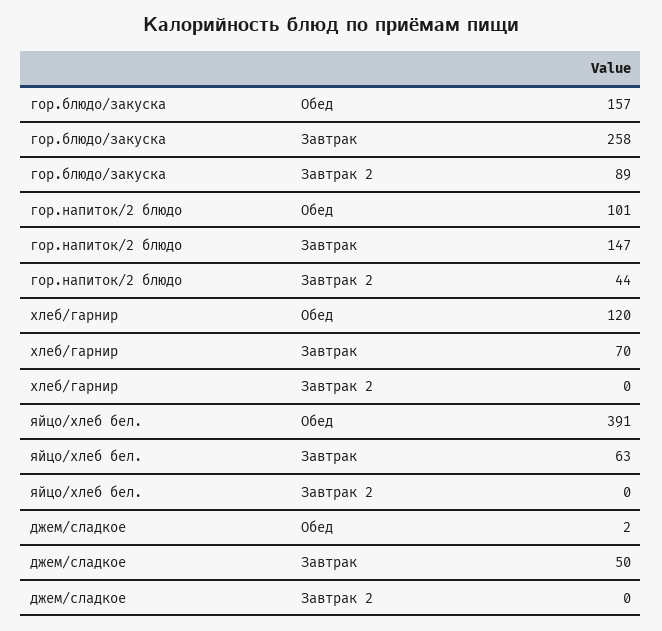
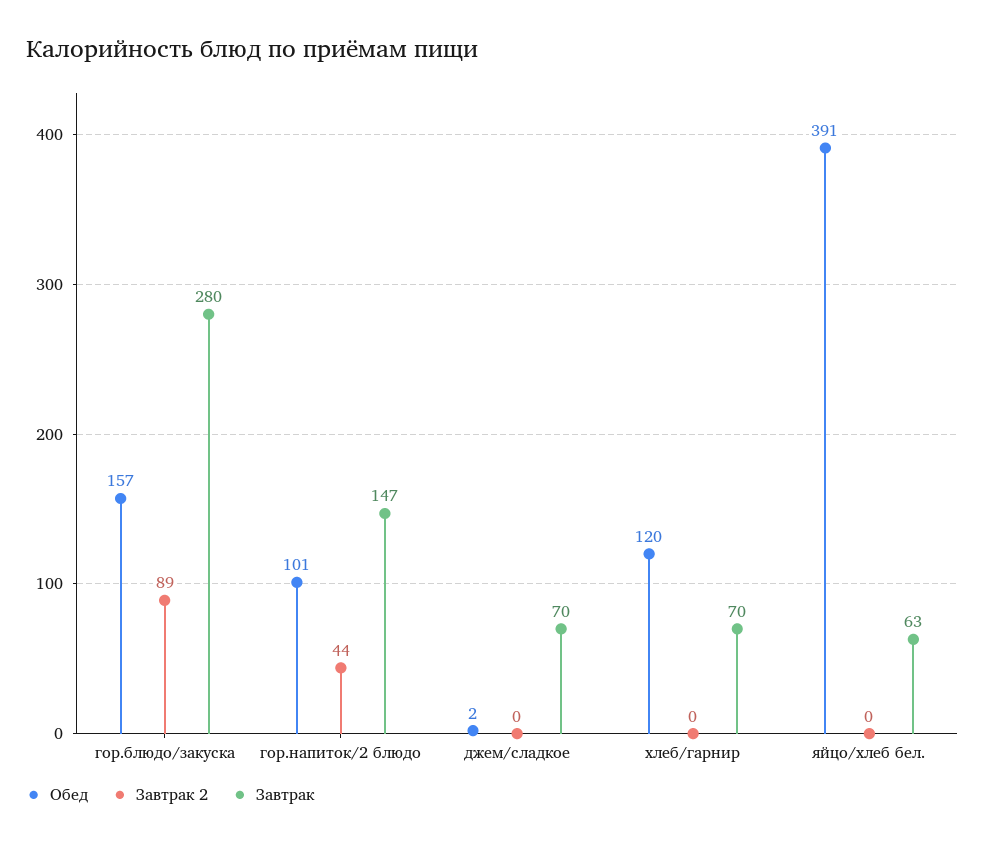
Завтрак, гор.блюдо/закуска: 258 -> 280
Завтрак, джем/сладкое: 50 -> 70

